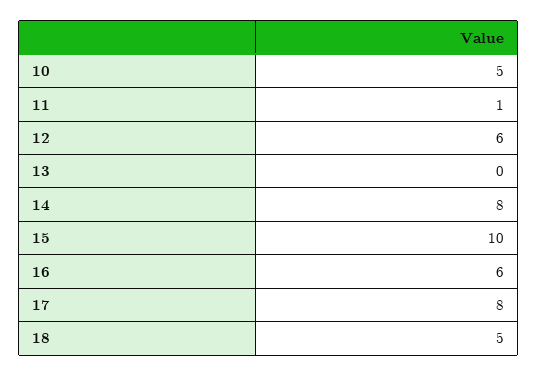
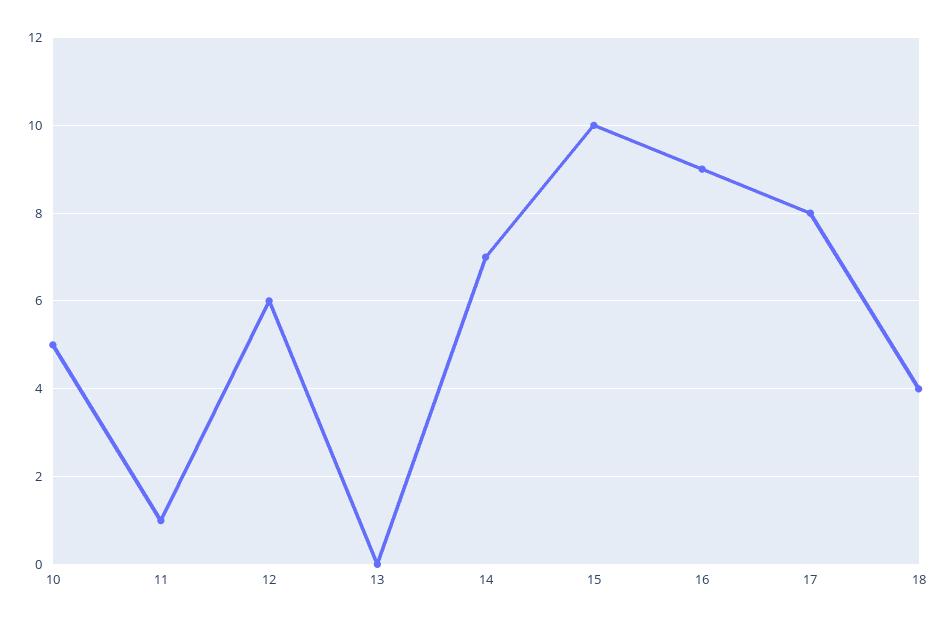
14: 8 -> 7
16: 6 -> 9
18: 5 -> 4

